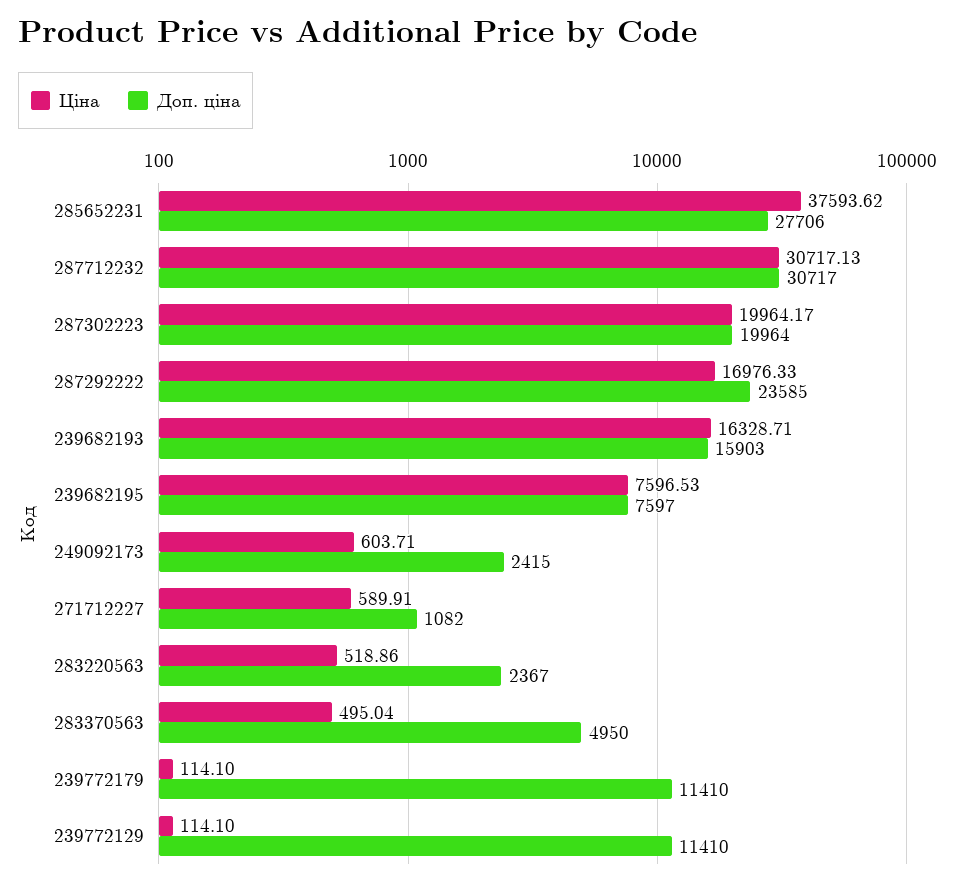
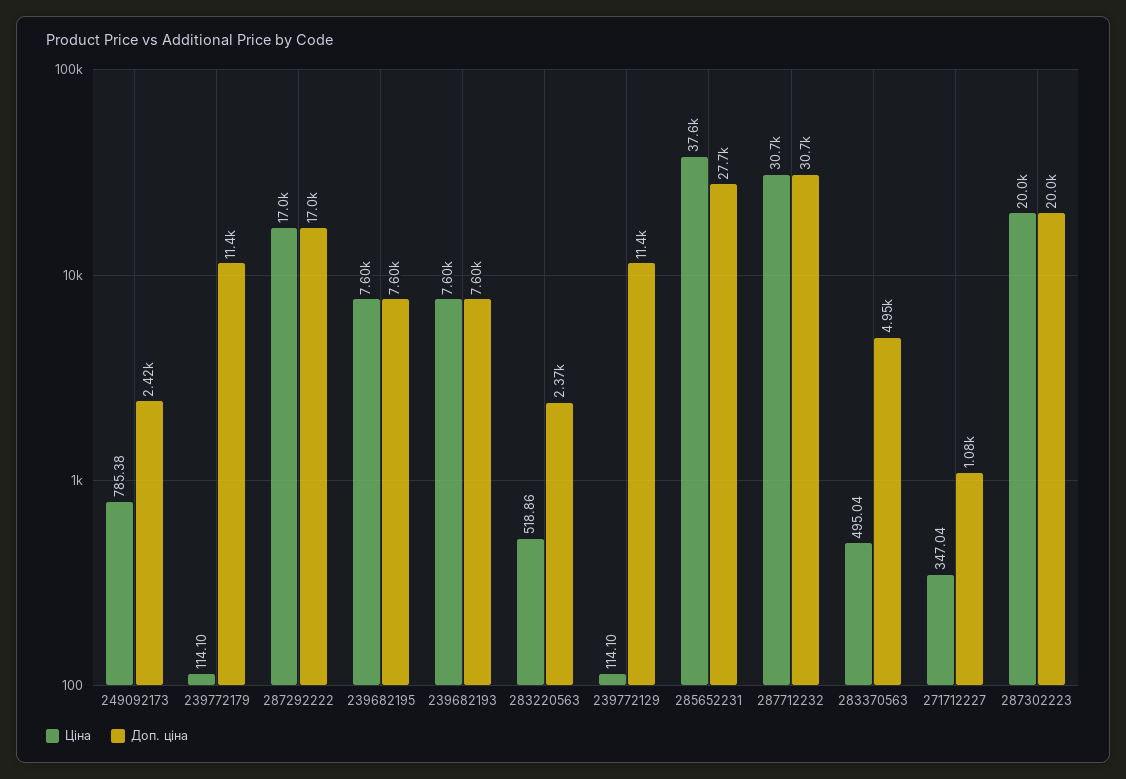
Доп. ціна, 287292222: 23585 -> 17000
Ціна, 239682193: 16328.71 -> 7600
Доп. ціна, 239682193: 15903 -> 7600
Ціна, 249092173: 603.71 -> 785.38
Ціна, 271712227: 589.91 -> 347.04

